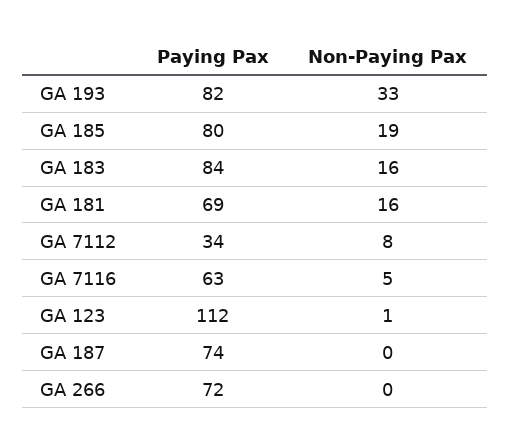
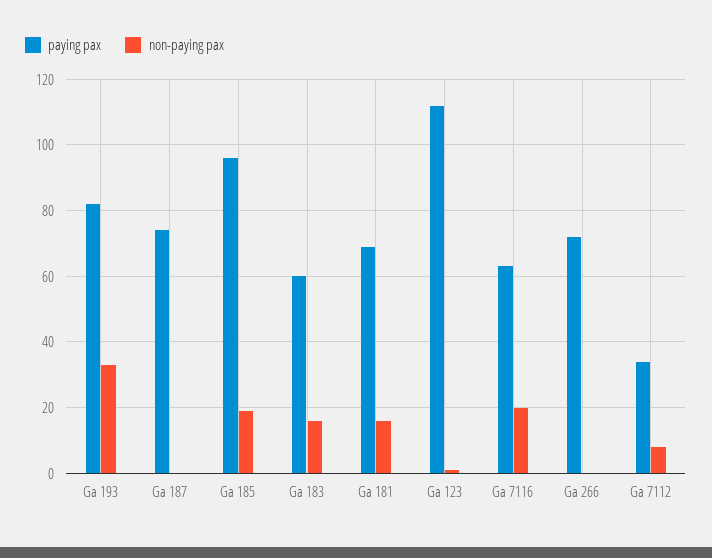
Paying Pax, GA 185: 80 -> 95
Paying Pax, GA 183: 84 -> 60
Non-Paying Pax, GA 7116: 5 -> 20

